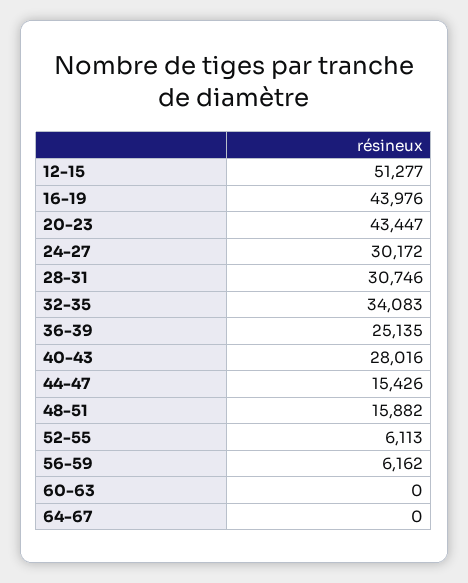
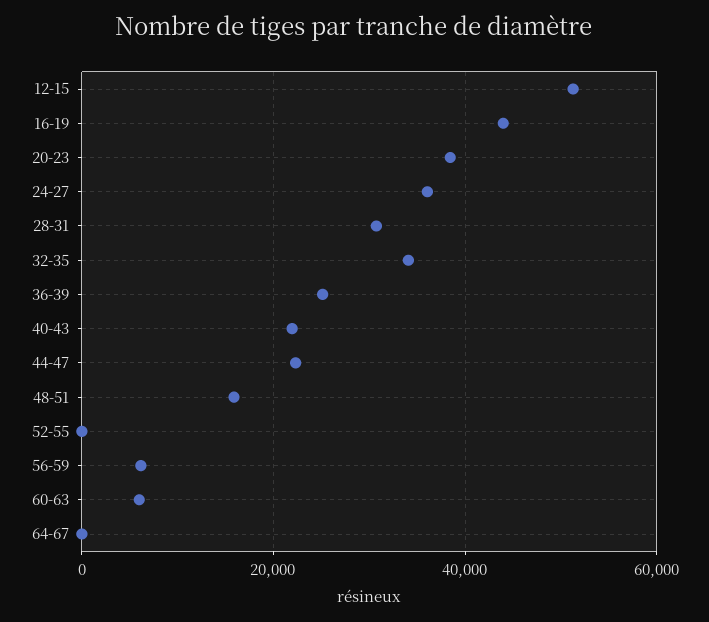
20-23: 43447 -> 38000
24-27: 30172 -> 36000
40-43: 28016 -> 22000
44-47: 15426 -> 22000
52-55: 6113 -> 0
60-63: 0 -> 6000

